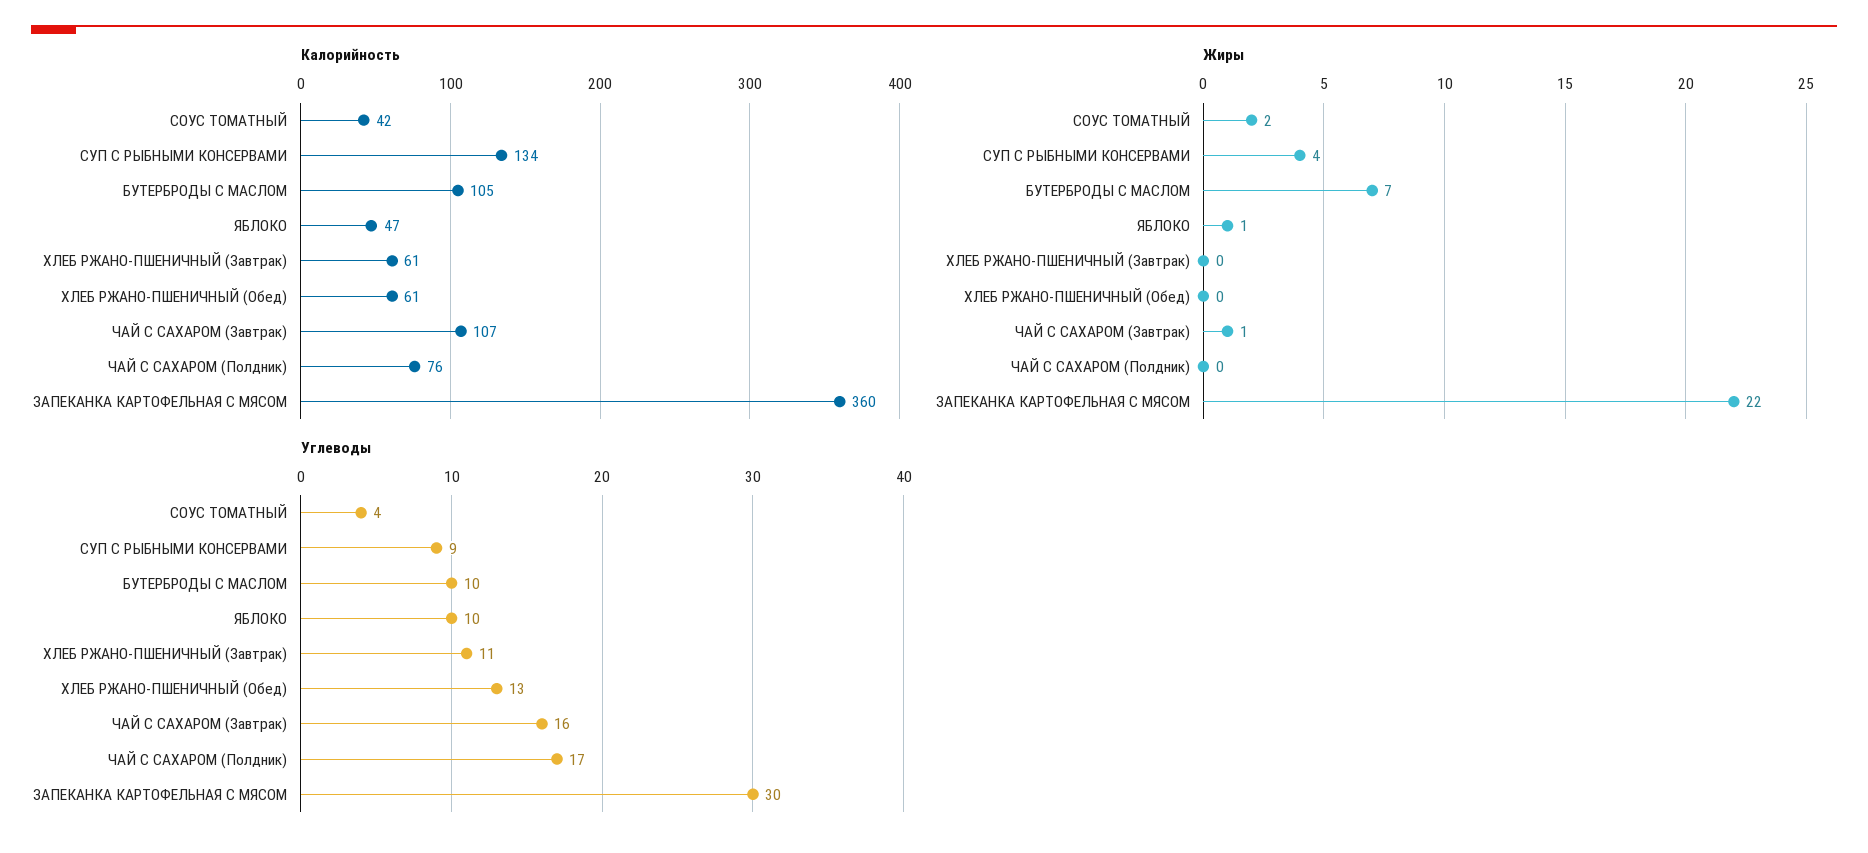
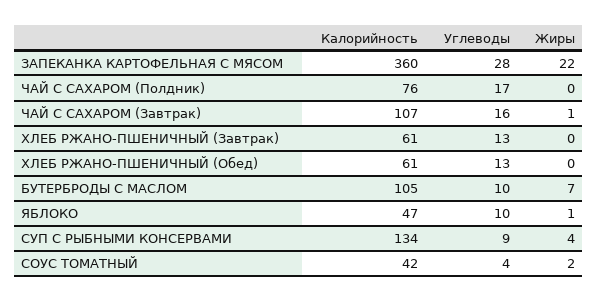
Углеводы, ХЛЕБ РЖАНО-ПШЕНИЧНЫЙ (Завтрак): 11 -> 13
Углеводы, ЗАПЕКАНКА КАРТОФЕЛЬНАЯ С МЯСОМ: 30 -> 28

